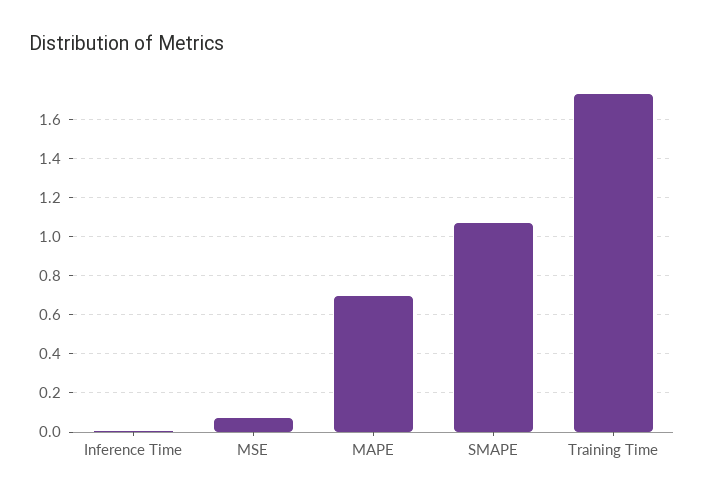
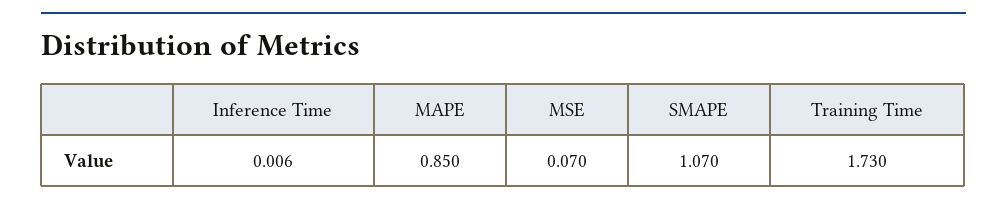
MAPE: 0.7 -> 0.85

